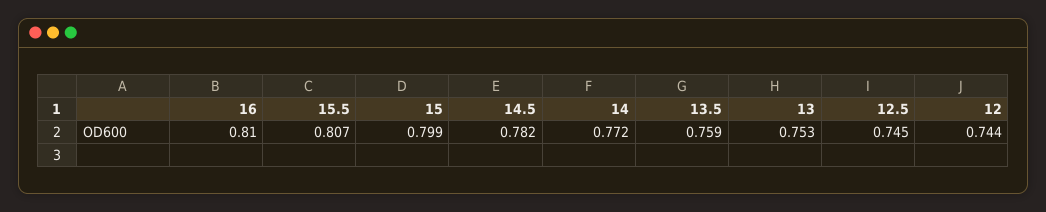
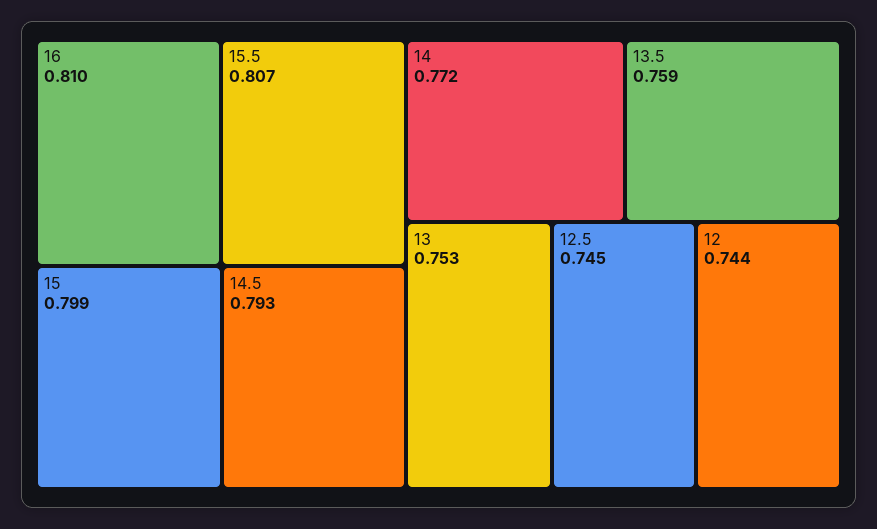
14.5: 0.782 -> 0.793

